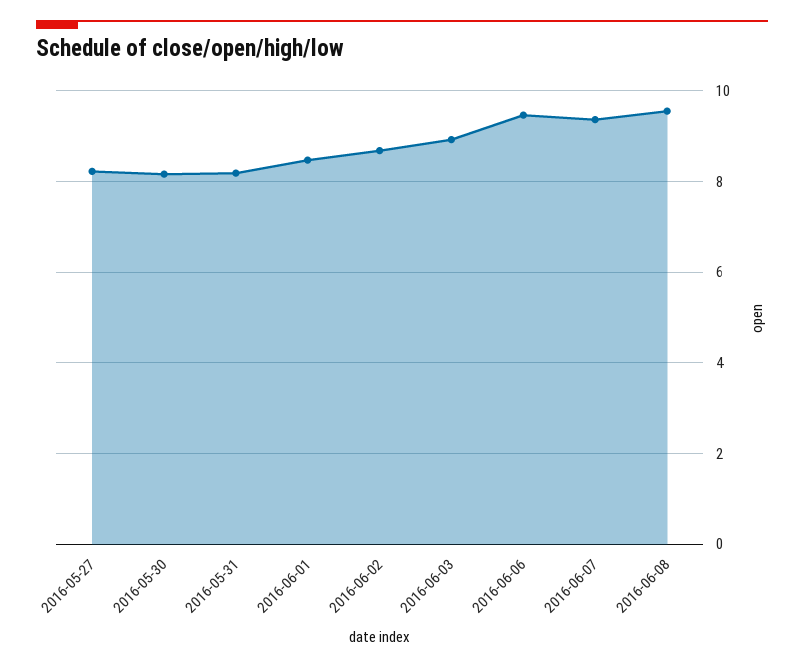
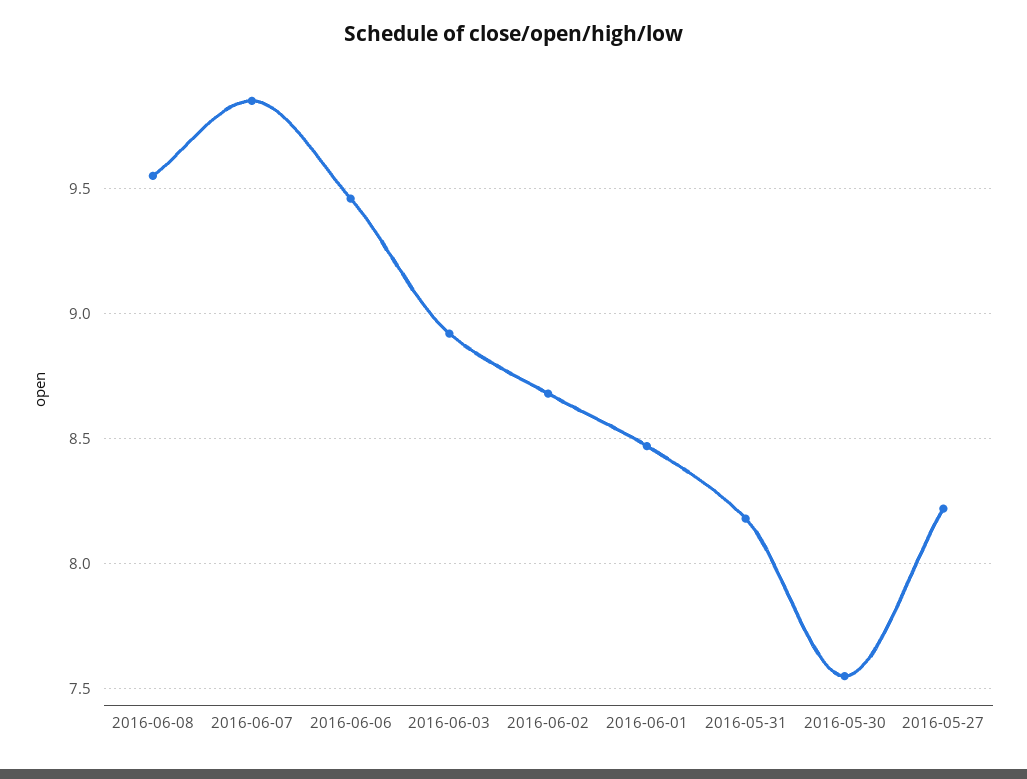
2016-05-30: 8.2 -> 7.55
2016-06-07: 9.4 -> 9.85

